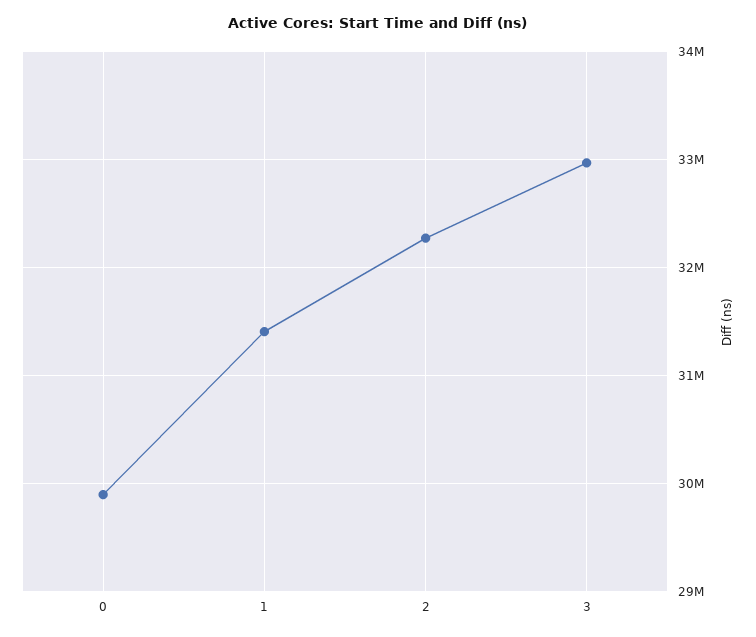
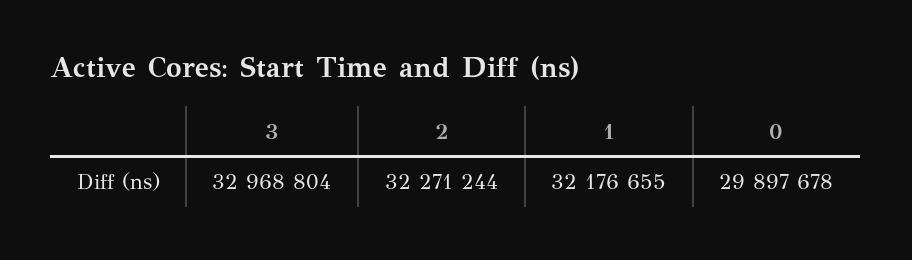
1: 31400000 -> 32176655

